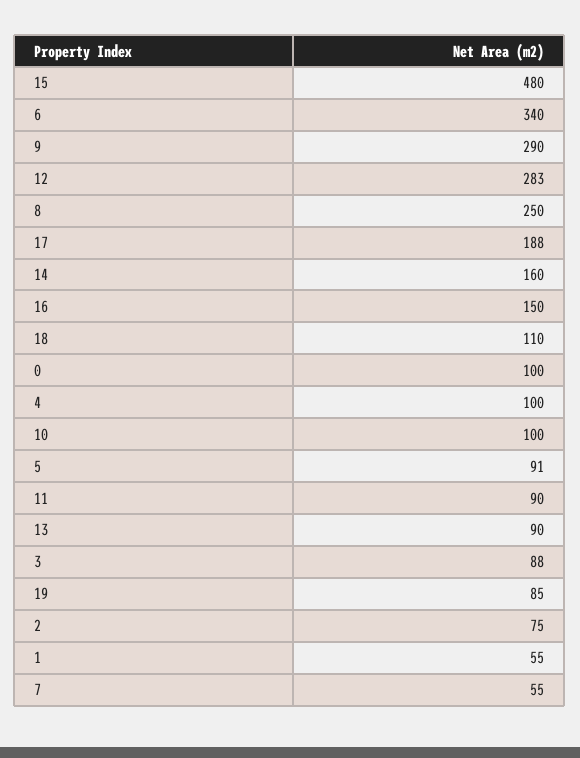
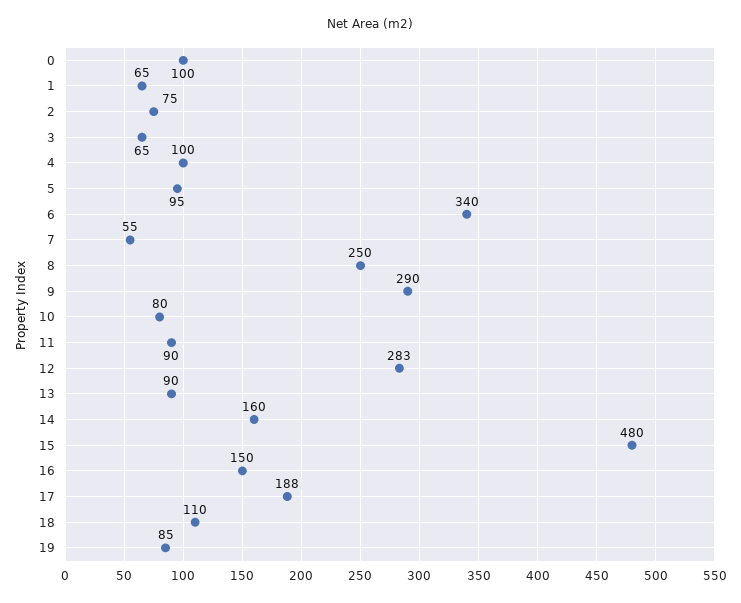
10: 100 -> 80
5: 91 -> 95
3: 88 -> 65
1: 55 -> 65

